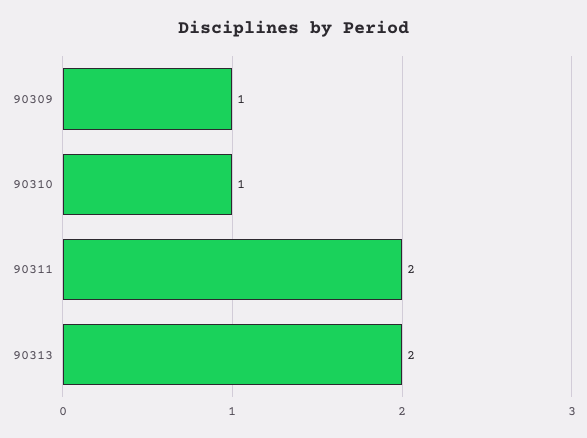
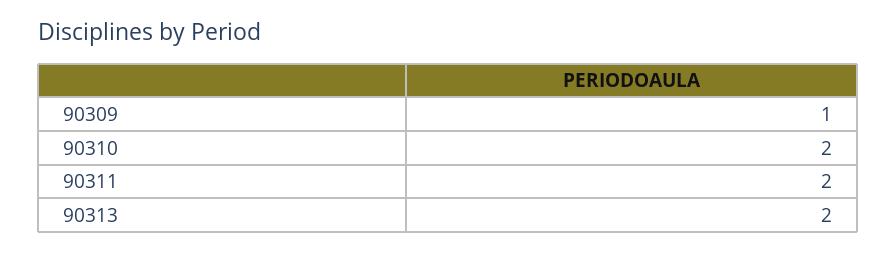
90310: 1 -> 2

